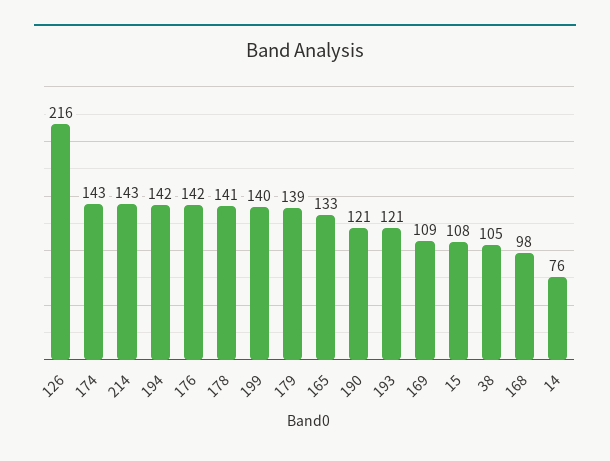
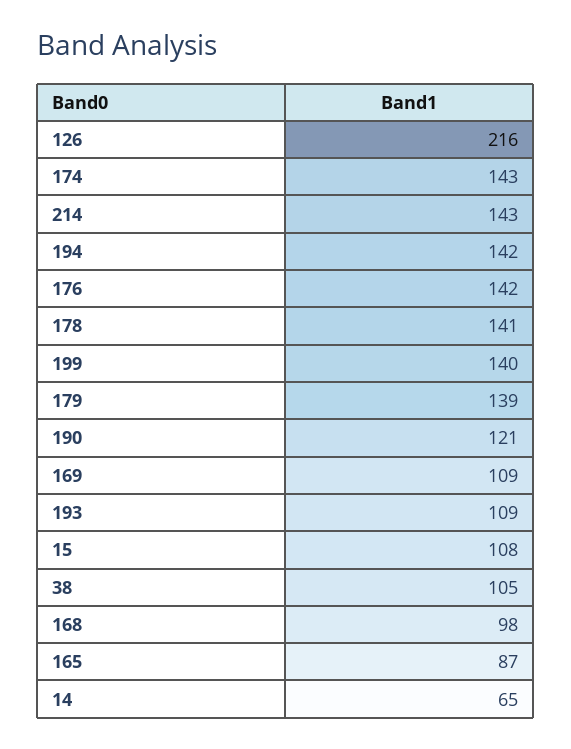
165: 133 -> 87
193: 121 -> 109
14: 76 -> 65

